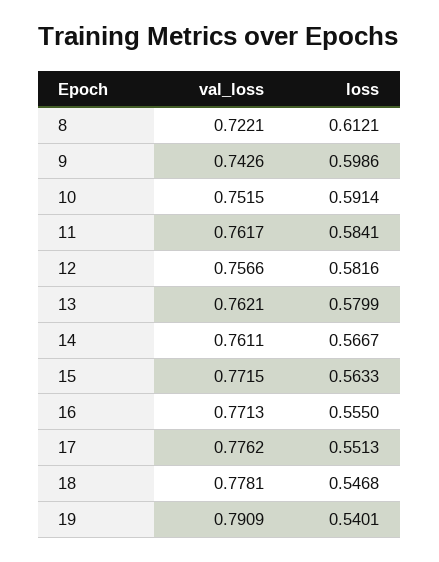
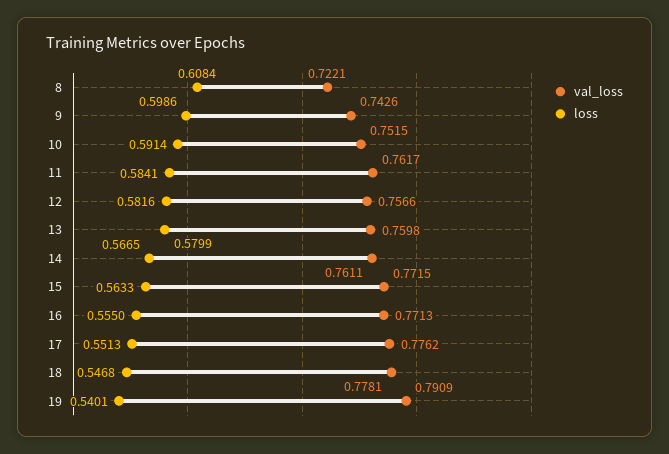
loss, 8: 0.6121 -> 0.6084
val_loss, 13: 0.7621 -> 0.7598
loss, 14: 0.5667 -> 0.5665

